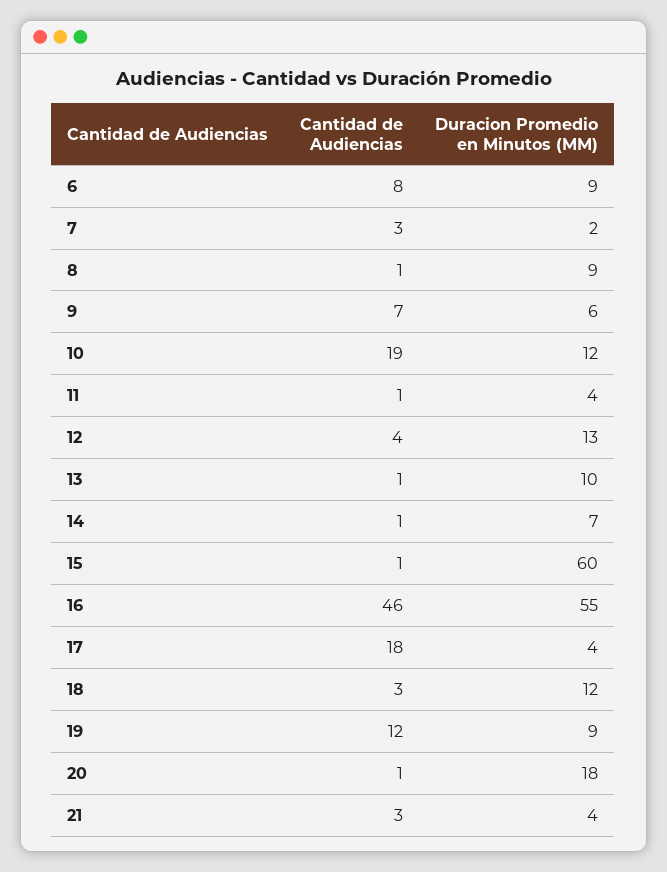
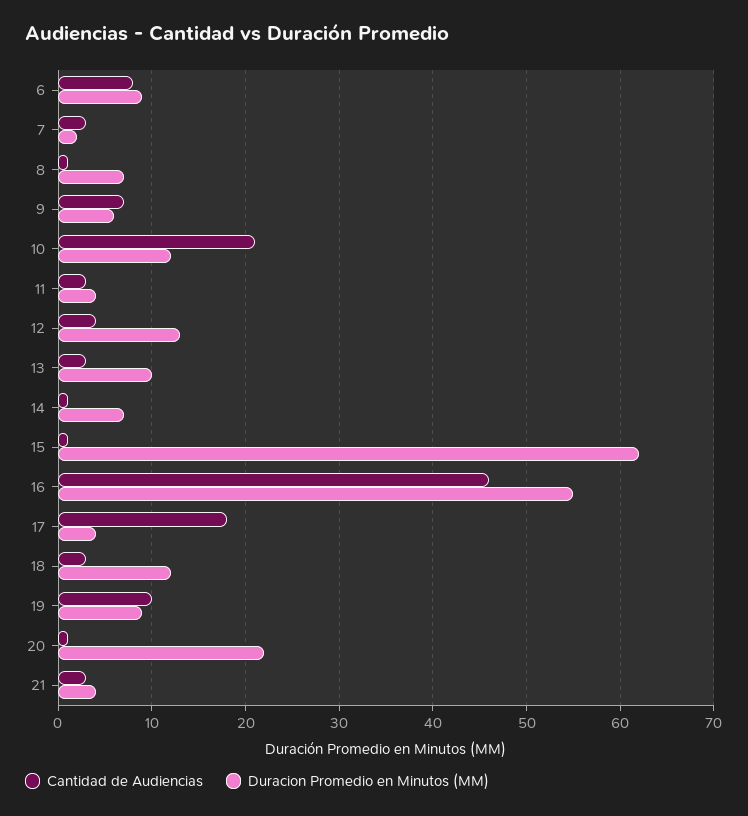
Duracion Promedio en Minutos (MM), 8: 9 -> 7
Cantidad de Audiencias, 10: 19 -> 21
Cantidad de Audiencias, 11: 1 -> 3
Cantidad de Audiencias, 13: 1 -> 3
Duracion Promedio en Minutos (MM), 15: 60 -> 62
Cantidad de Audiencias, 19: 12 -> 10
Duracion Promedio en Minutos (MM), 20: 18 -> 22

